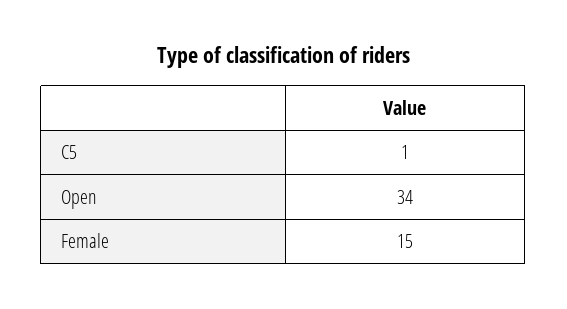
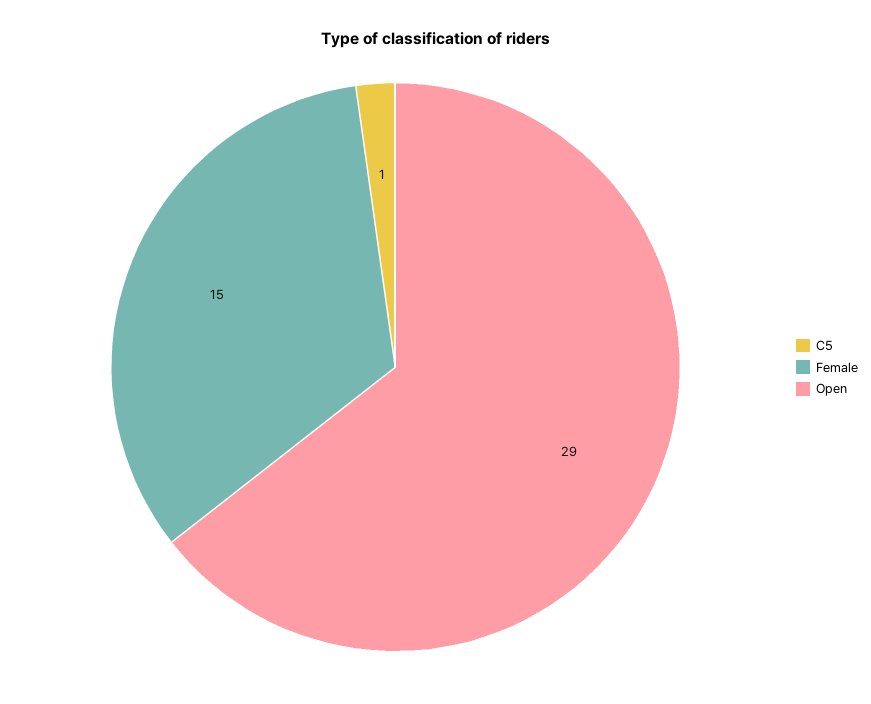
Open: 34 -> 29

